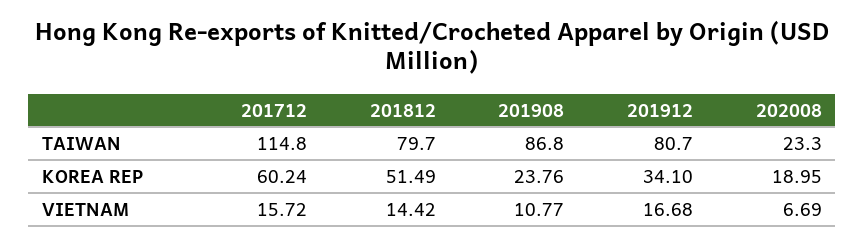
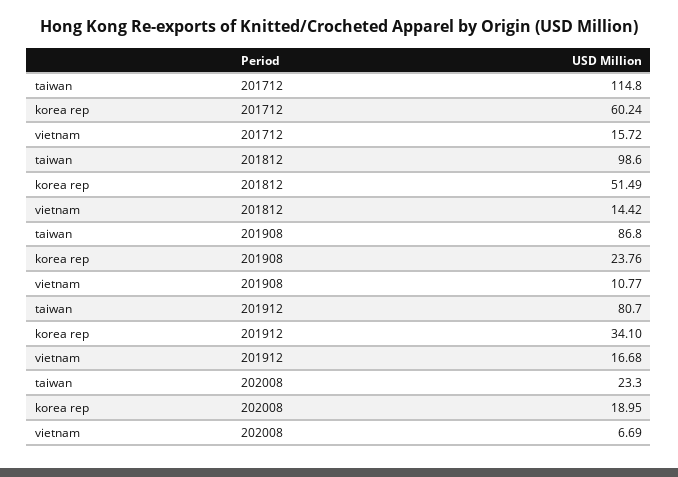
201812, TAIWAN: 79.7 -> 98.6

